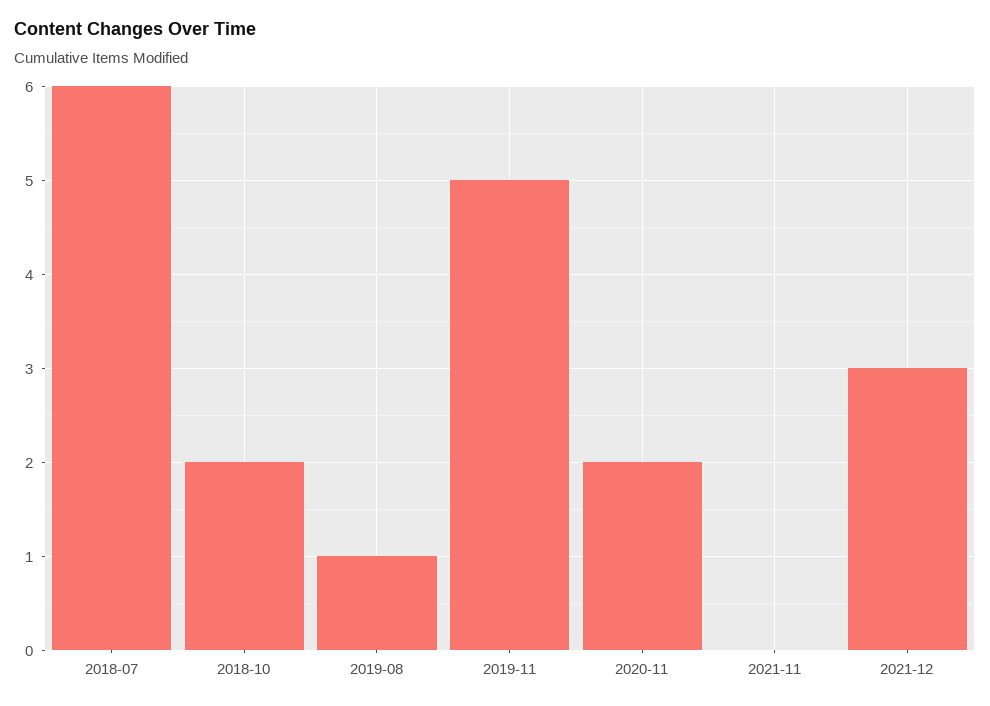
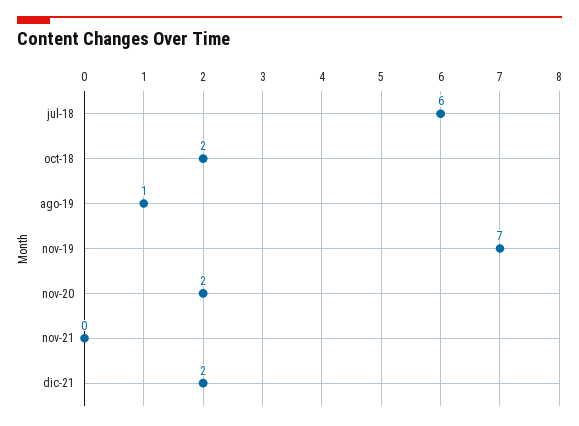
2019-11: 5 -> 7
2021-12: 3 -> 2

